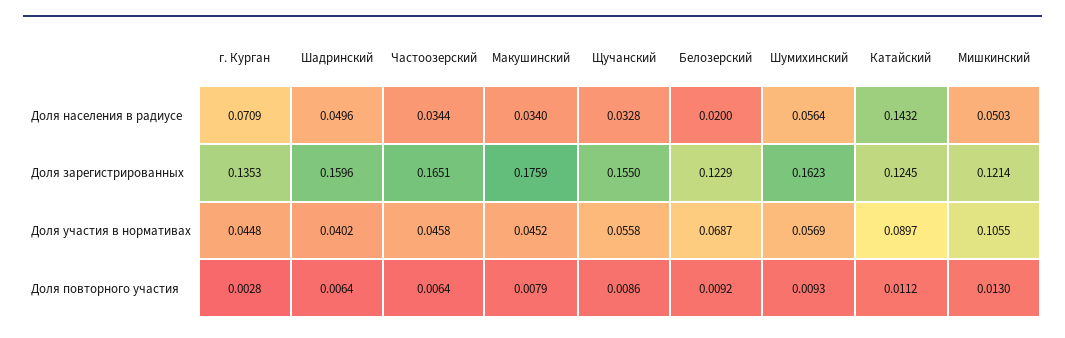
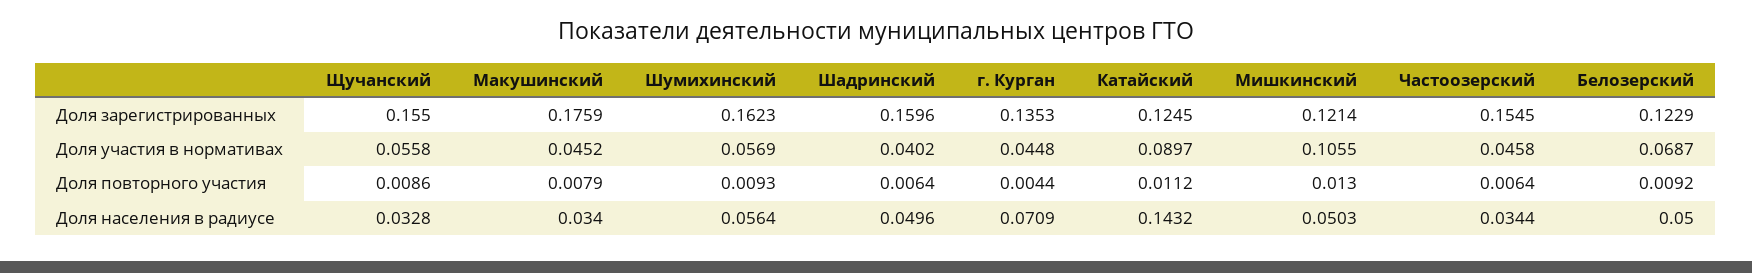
Белозерский, Доля населения в радиусе: 0.02 -> 0.05
Частоозерский, Доля зарегистрированных: 0.1651 -> 0.1545
г. Курган, Доля повторного участия: 0.0028 -> 0.0044

